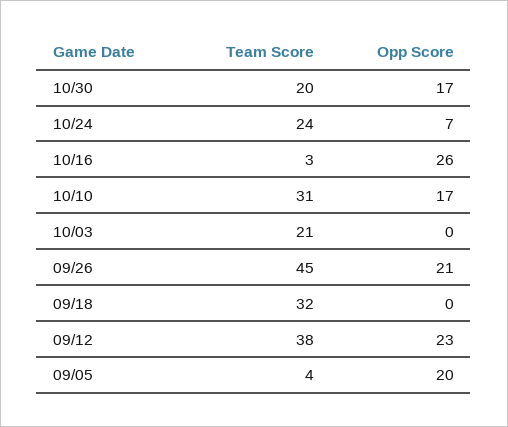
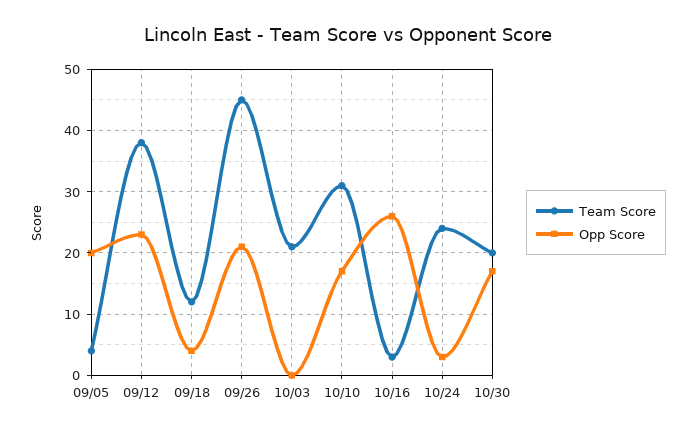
Opp Score, 10/24: 7 -> 3
Team Score, 09/18: 32 -> 12
Opp Score, 09/18: 0 -> 4

